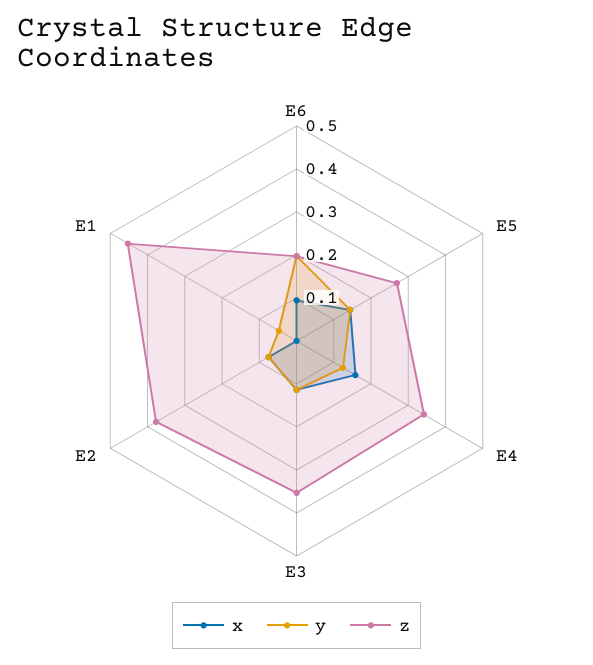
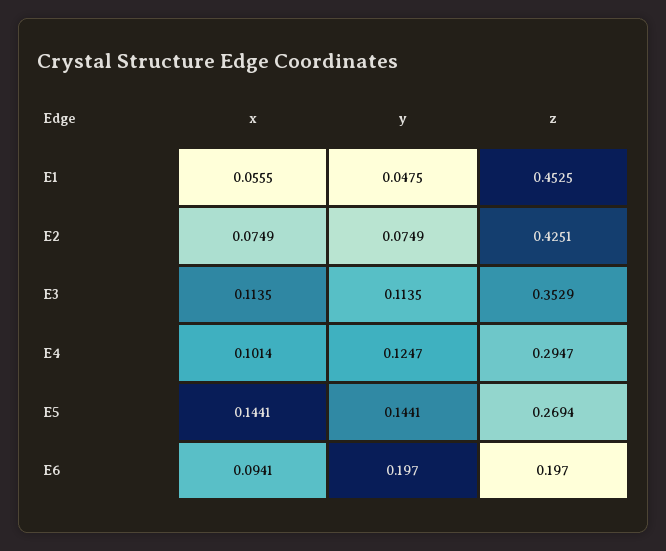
x, E4: 0.16 -> 0.1014
z, E4: 0.34 -> 0.2947
z, E2: 0.38 -> 0.4251
x, E1: 0 -> 0.0555

